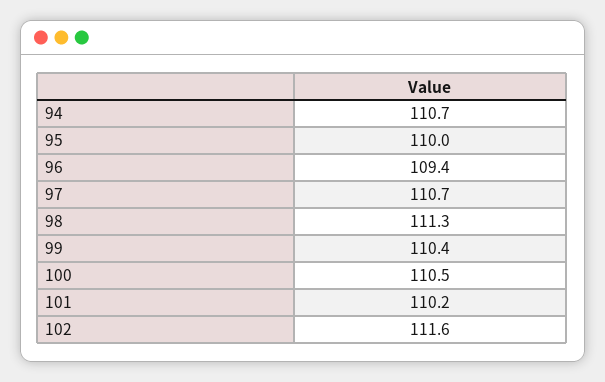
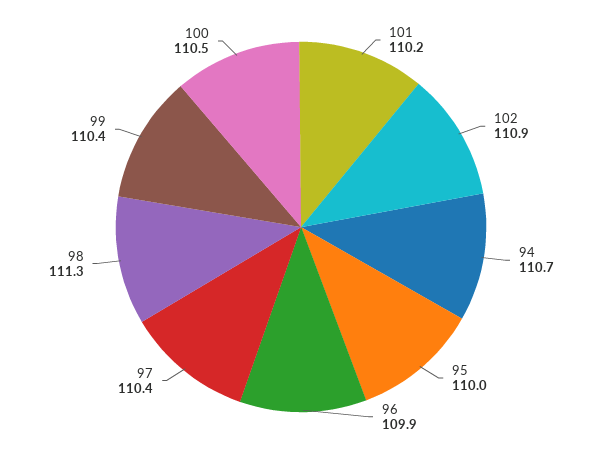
96: 109.4 -> 109.9
97: 110.7 -> 110.4
102: 111.6 -> 110.9

